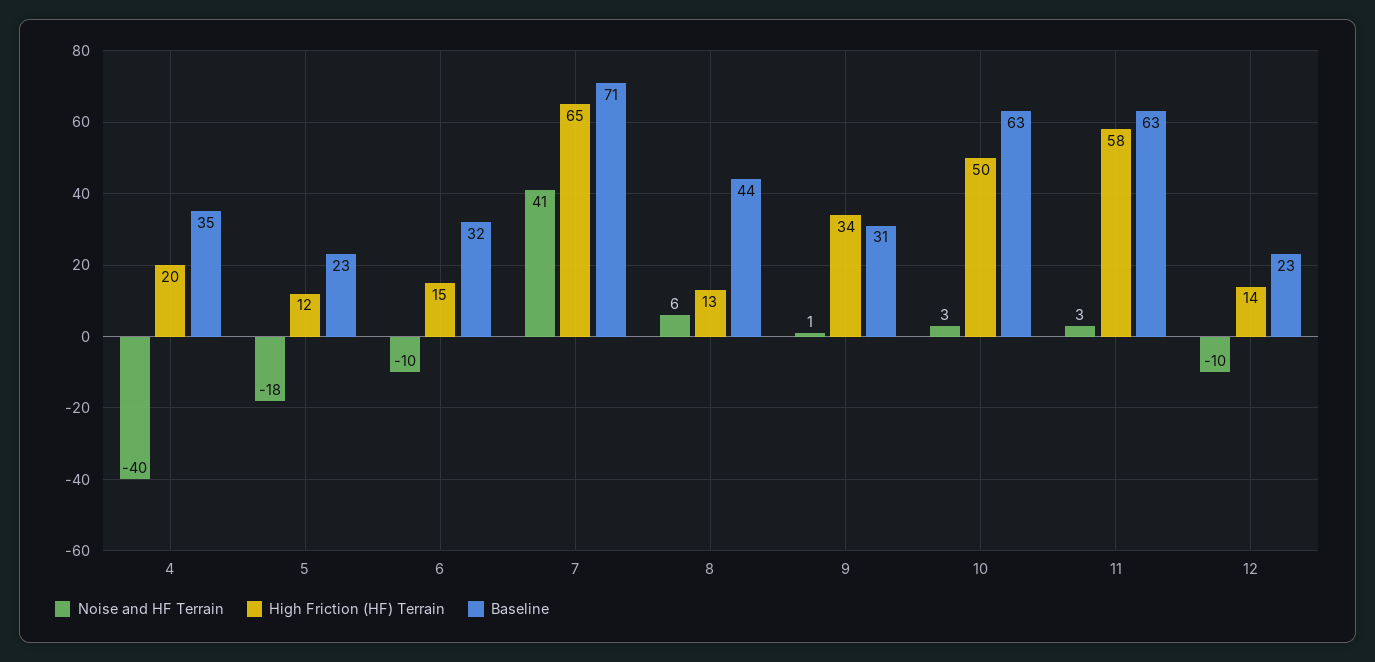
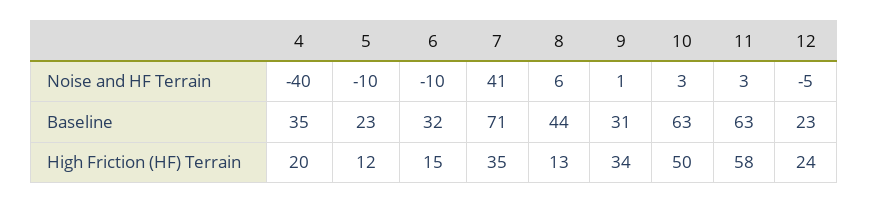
Noise and HF Terrain, 5: -18 -> -10
High Friction (HF) Terrain, 7: 65 -> 35
Noise and HF Terrain, 12: -10 -> -5
High Friction (HF) Terrain, 12: 14 -> 24

